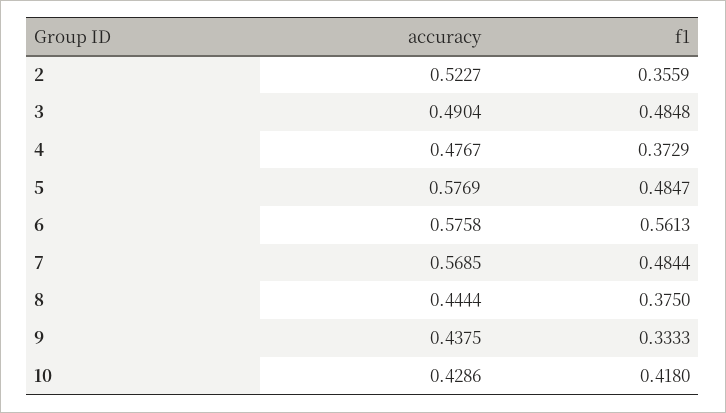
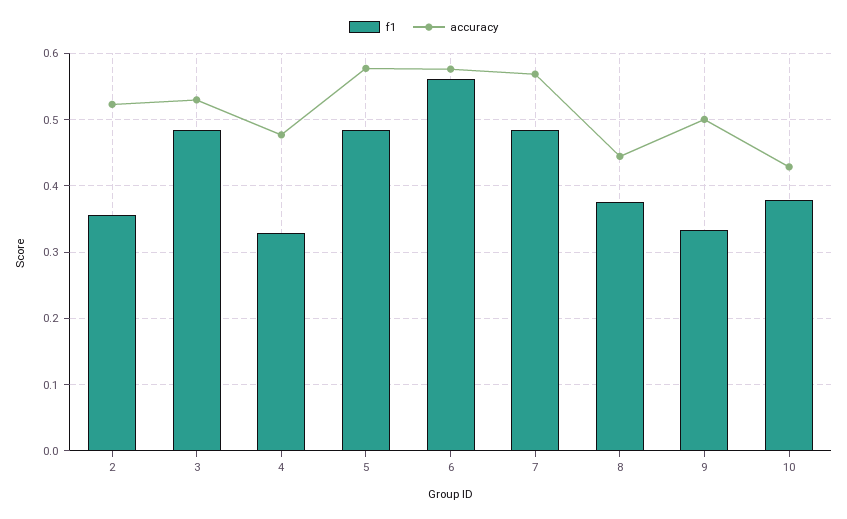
accuracy, 3: 0.4904 -> 0.53
f1, 4: 0.3729 -> 0.33
accuracy, 9: 0.4375 -> 0.5
f1, 10: 0.418 -> 0.38

